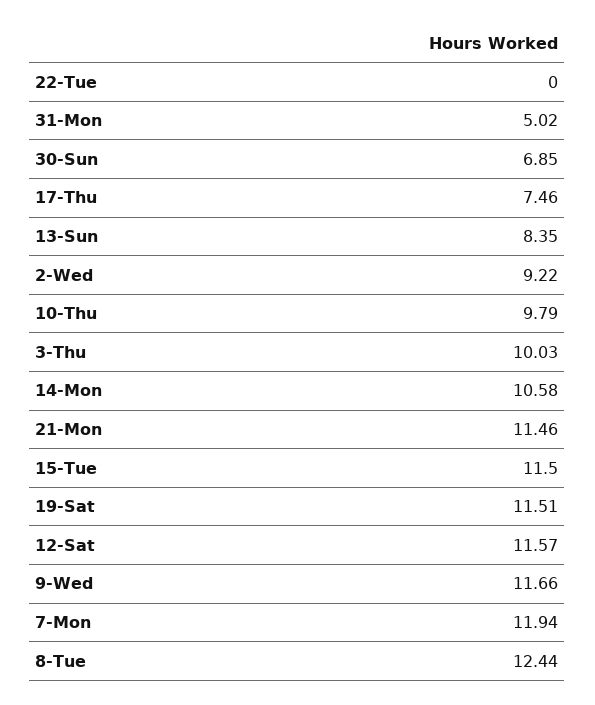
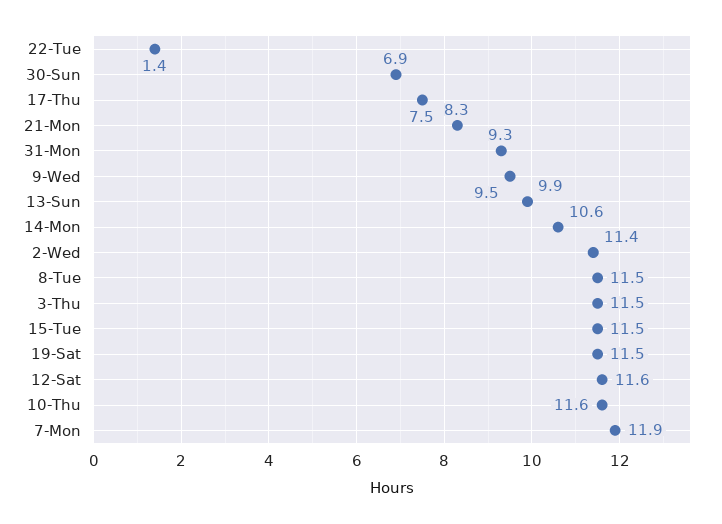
22-Tue: 0 -> 1.4
31-Mon: 5.02 -> 9.3
13-Sun: 8.35 -> 9.9
2-Wed: 9.22 -> 11.4
10-Thu: 9.79 -> 11.6
3-Thu: 10.03 -> 11.5
21-Mon: 11.46 -> 8.3
9-Wed: 11.66 -> 9.5
8-Tue: 12.44 -> 11.5

